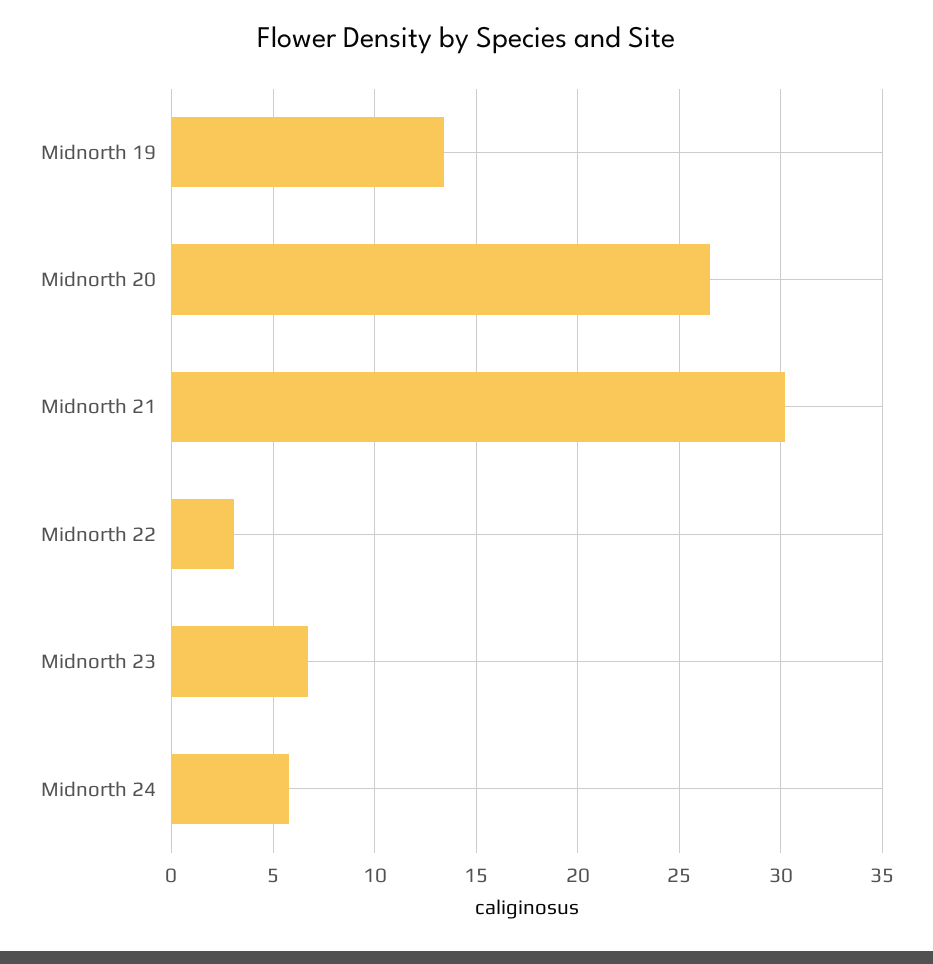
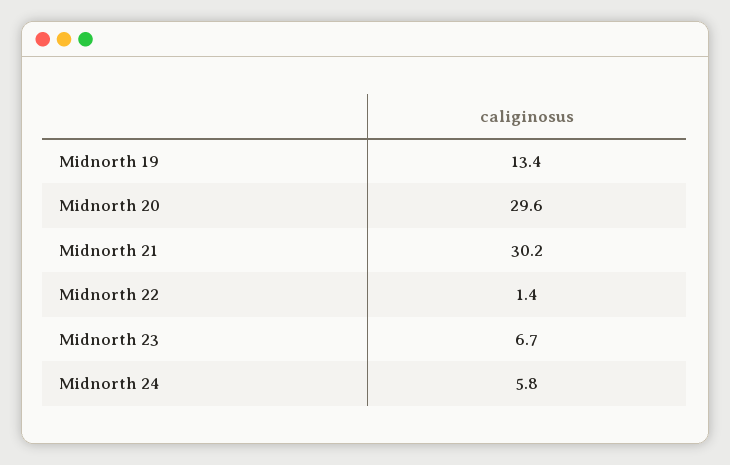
Midnorth 20: 26.5 -> 29.6
Midnorth 22: 3 -> 1.4

